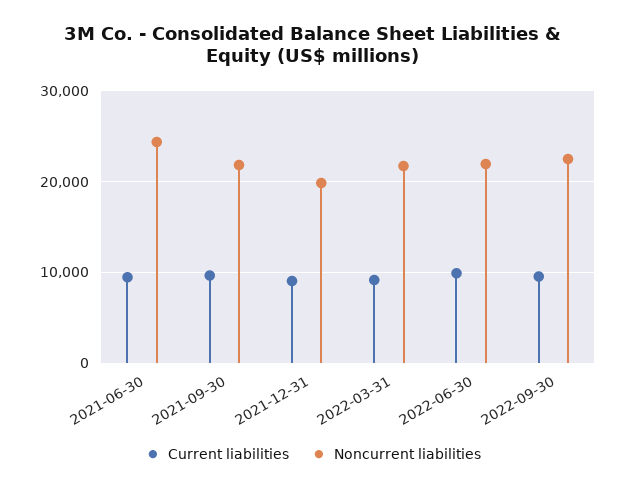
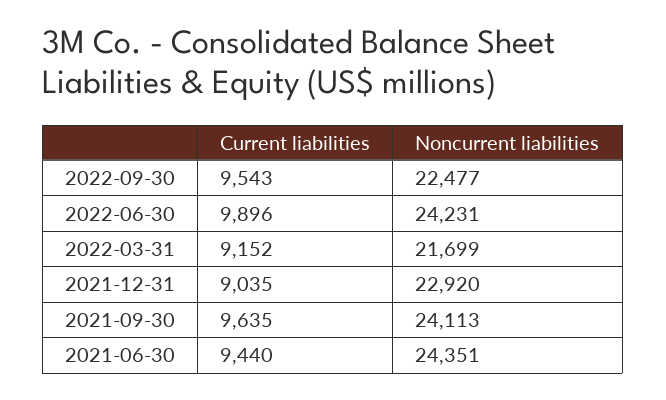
Noncurrent liabilities, 2021-09-30: 22000 -> 24113
Noncurrent liabilities, 2021-12-31: 20000 -> 22920
Noncurrent liabilities, 2022-06-30: 22000 -> 24231

